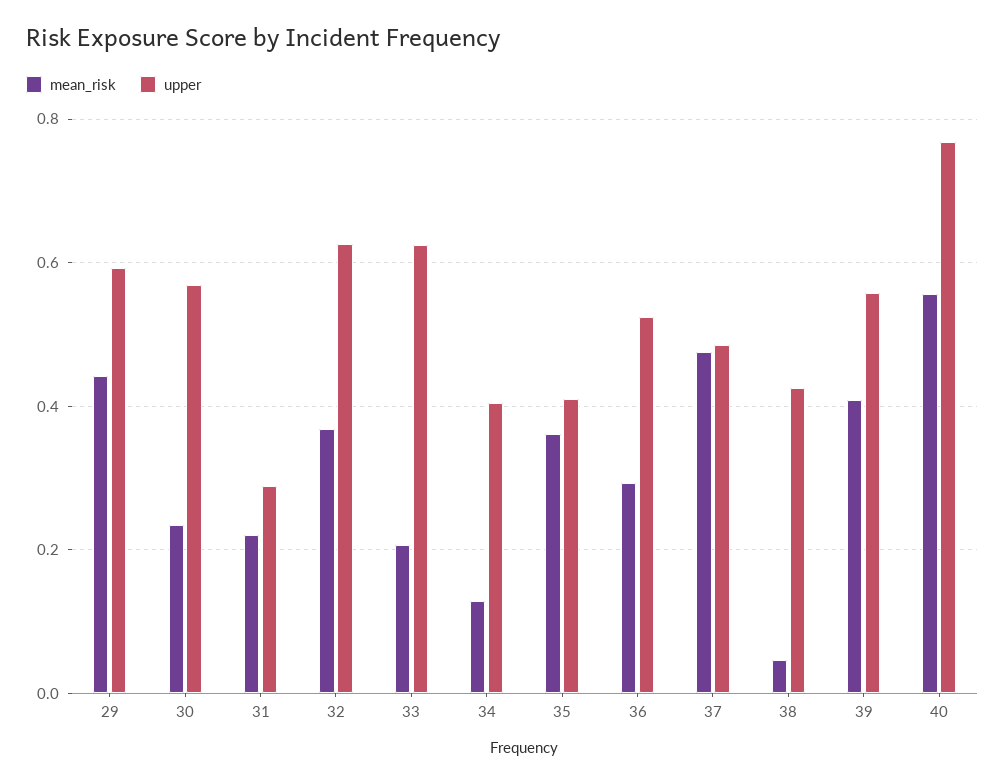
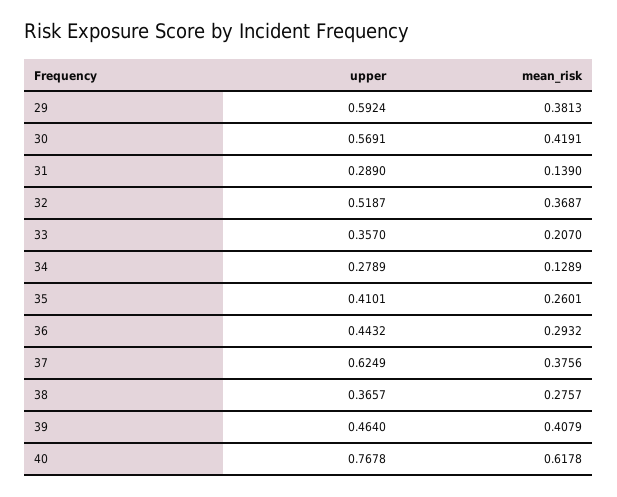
mean_risk, 29: 0.44 -> 0.3813
mean_risk, 30: 0.24 -> 0.4191
mean_risk, 31: 0.22 -> 0.139
upper, 32: 0.62 -> 0.5187
upper, 33: 0.62 -> 0.357
upper, 34: 0.4 -> 0.2789
mean_risk, 35: 0.36 -> 0.2601
upper, 36: 0.52 -> 0.4432
mean_risk, 37: 0.48 -> 0.3756
upper, 37: 0.48 -> 0.6249
mean_risk, 38: 0.04 -> 0.2757
upper, 38: 0.42 -> 0.3657
upper, 39: 0.56 -> 0.464
mean_risk, 40: 0.56 -> 0.6178

